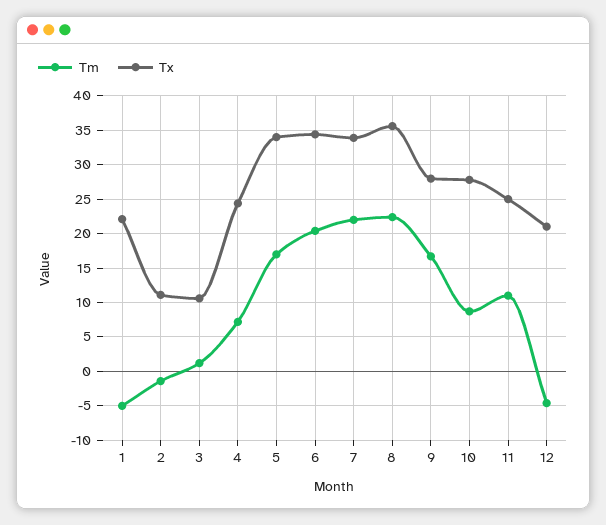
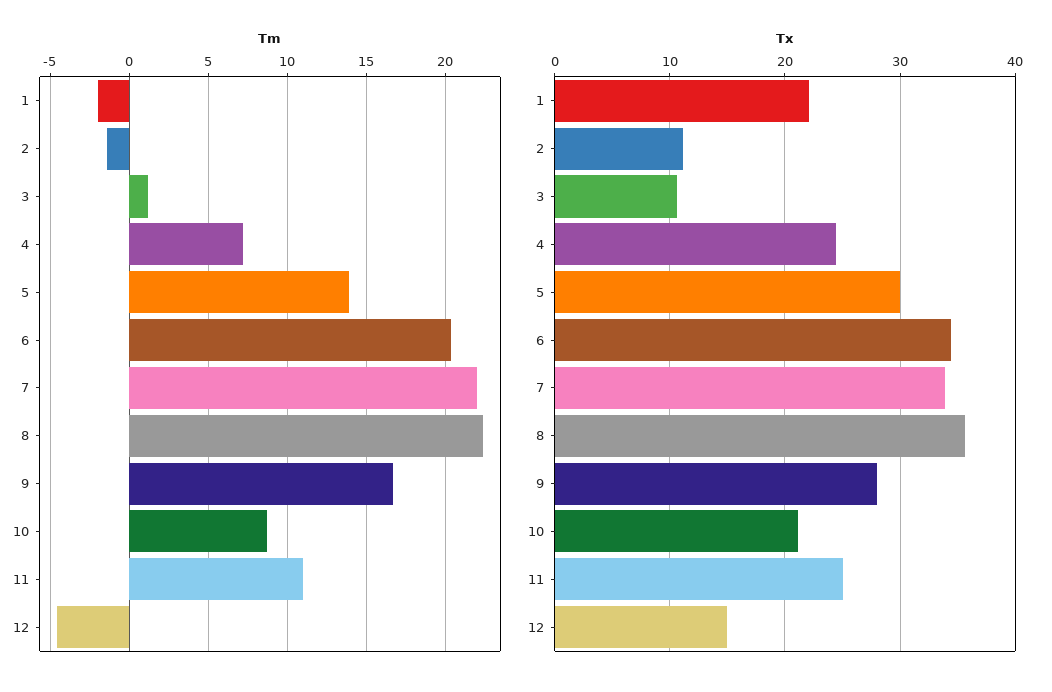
Tm, 1: -5 -> -2
Tm, 5: 17 -> 14
Tx, 5: 34 -> 30
Tx, 10: 28 -> 21
Tx, 12: 21 -> 15

